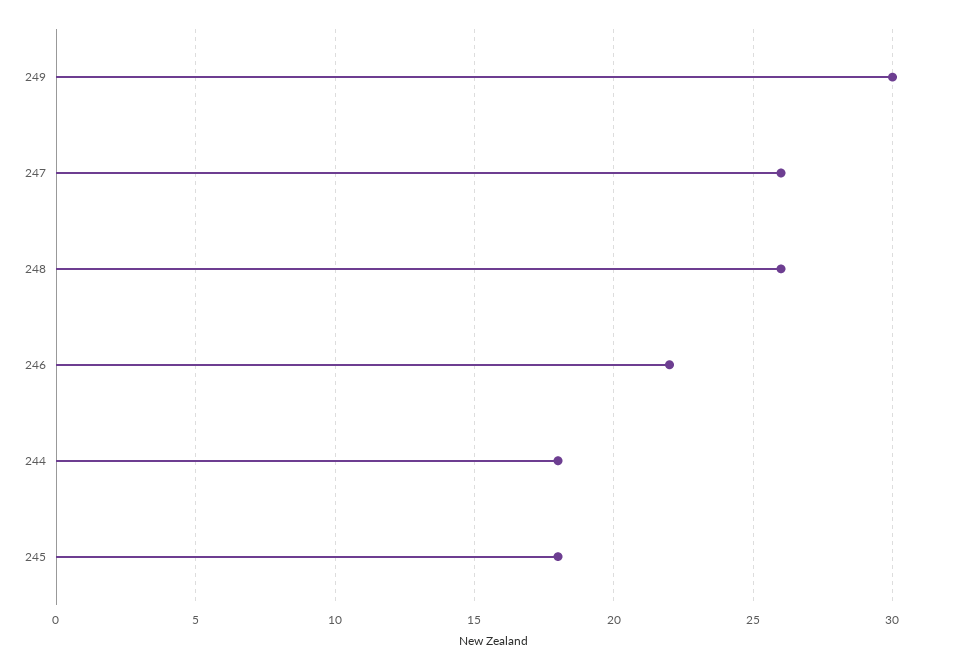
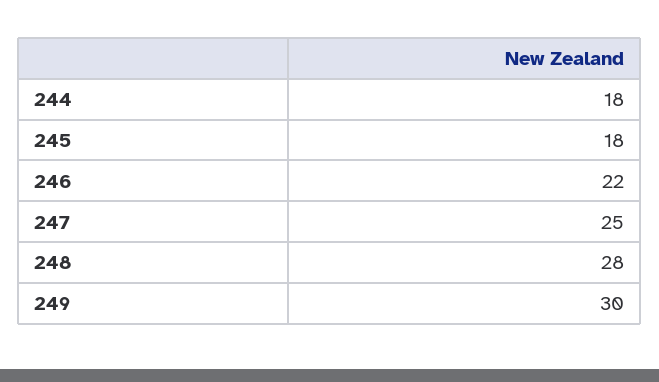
247: 26 -> 25
248: 26 -> 28

